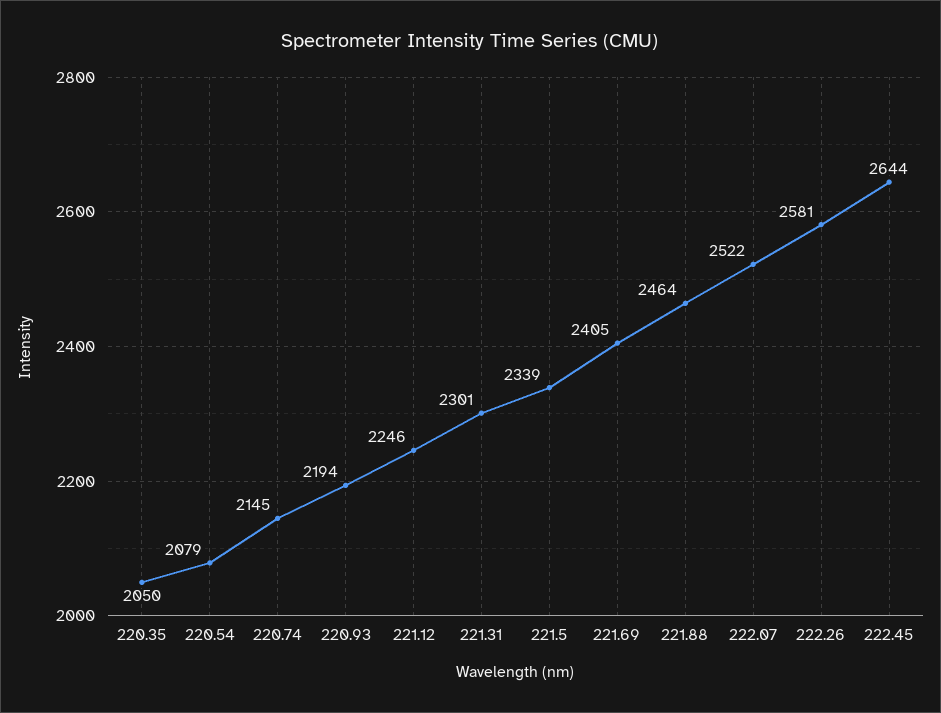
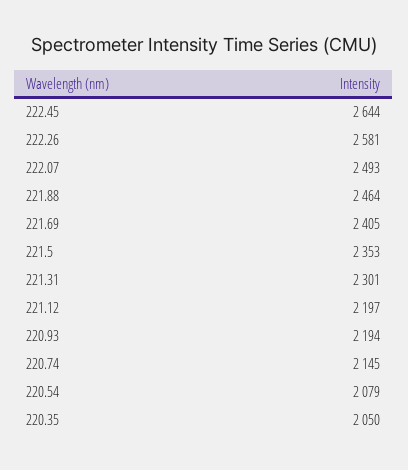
221.12: 2246 -> 2197
221.5: 2339 -> 2353
222.07: 2522 -> 2493

